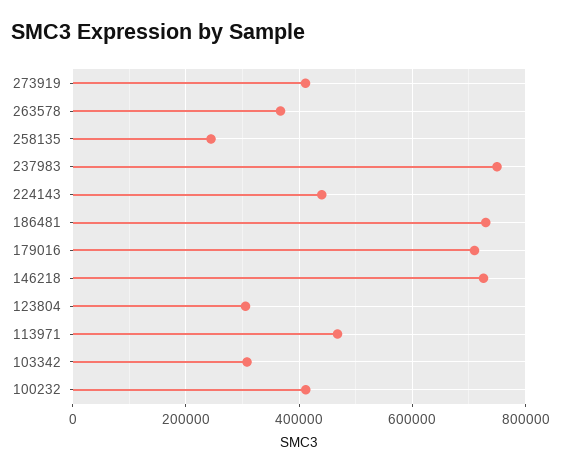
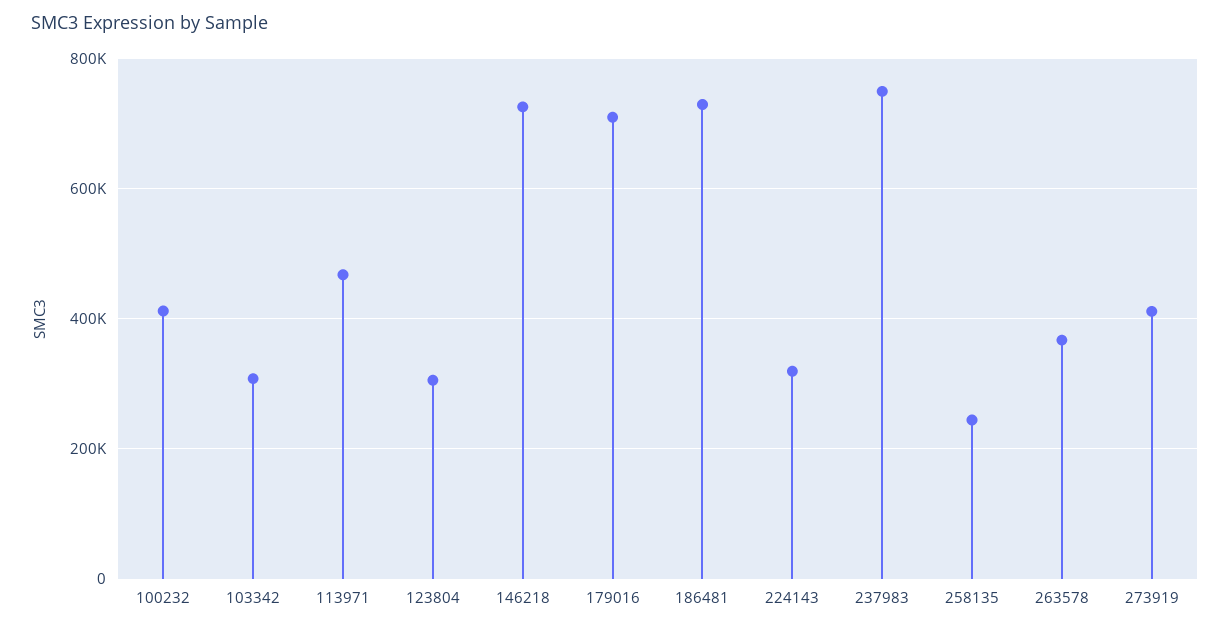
224143: 440000 -> 320000

